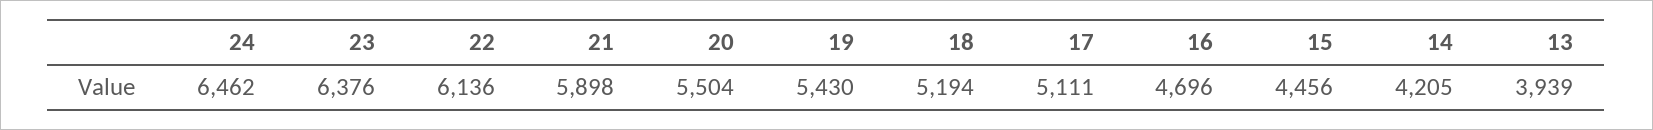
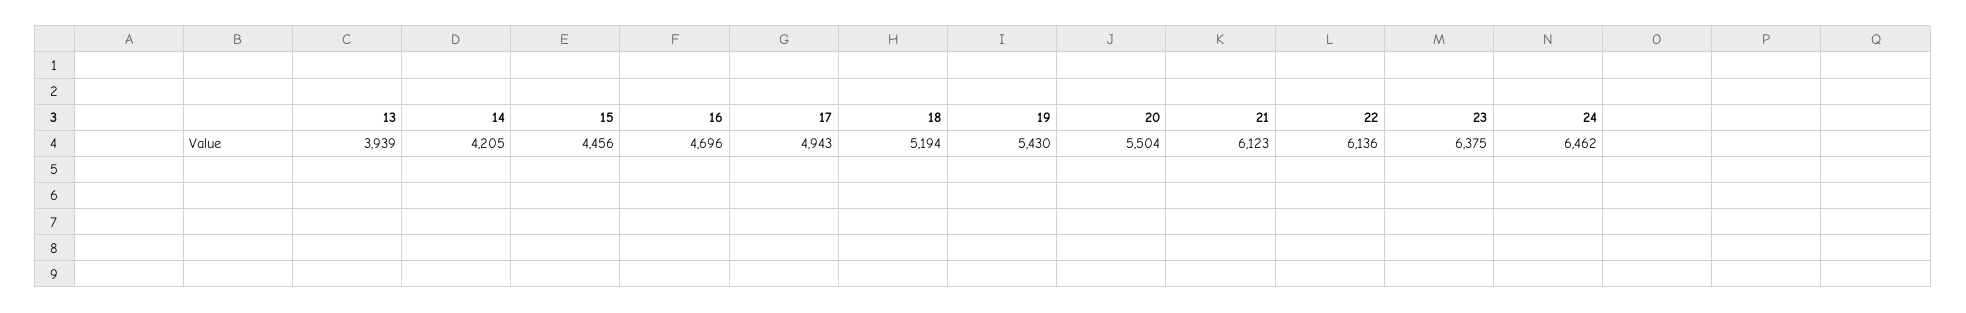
23: 6376 -> 6375
21: 5898 -> 6123
17: 5111 -> 4943

